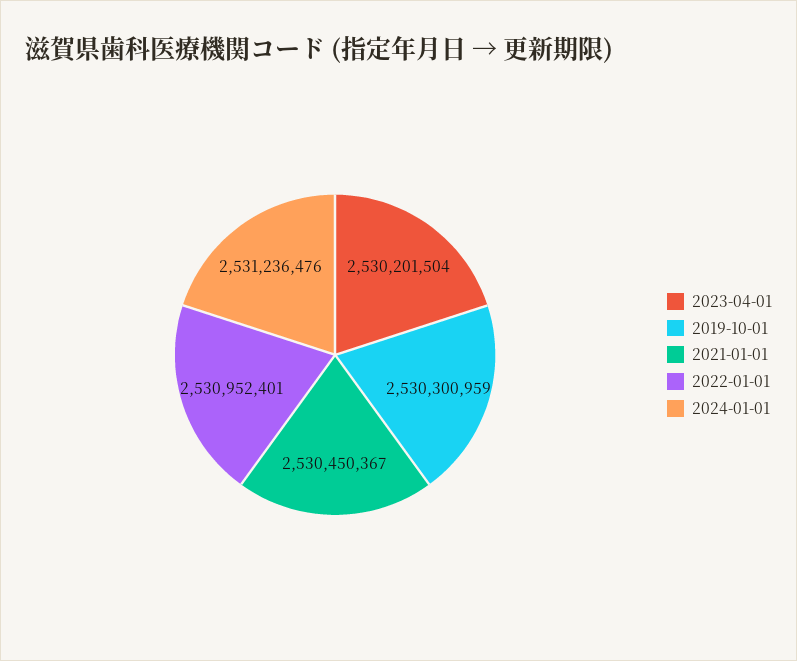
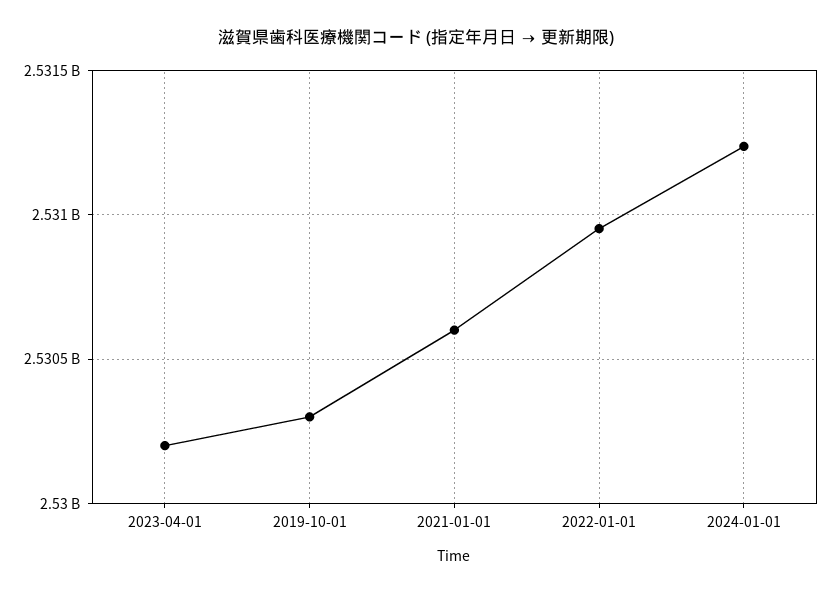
2021-01-01: 2530450367 -> 2530600000

